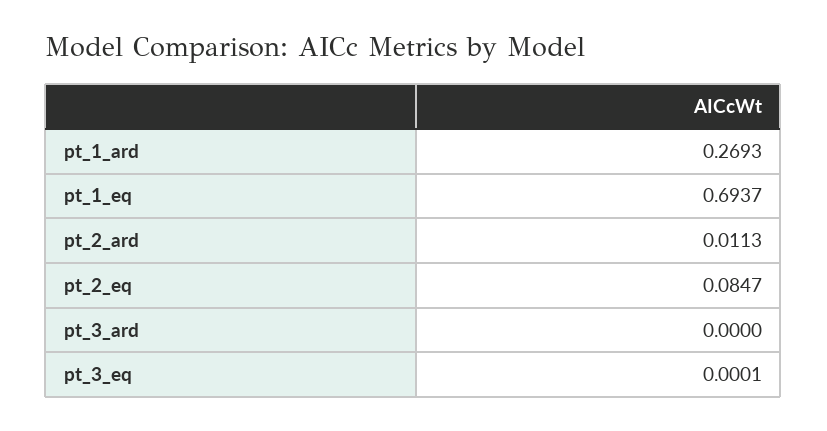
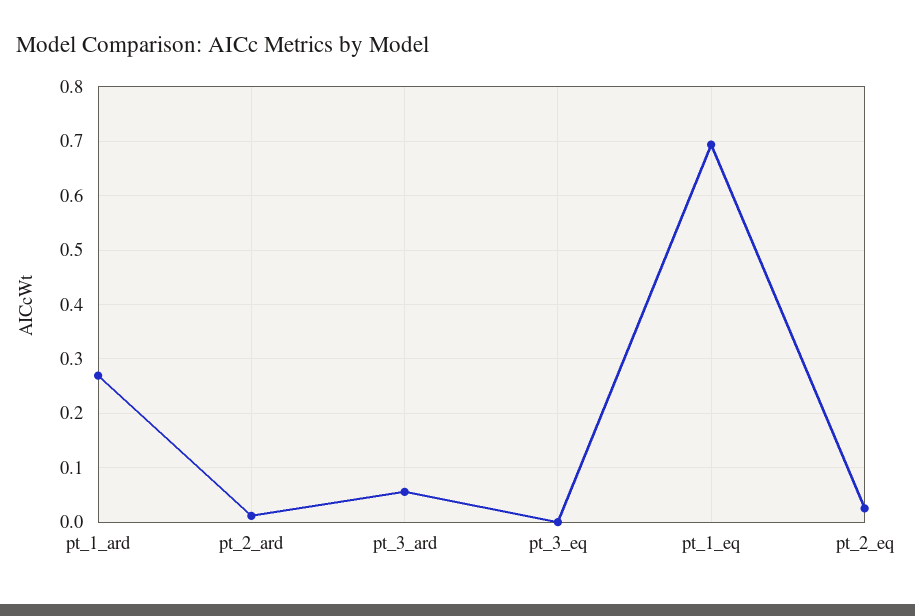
pt_2_eq: 0.0847 -> 0.02
pt_3_ard: 0 -> 0.06

